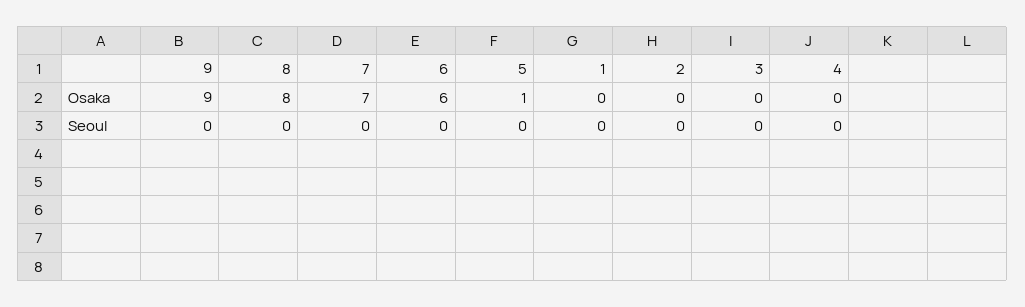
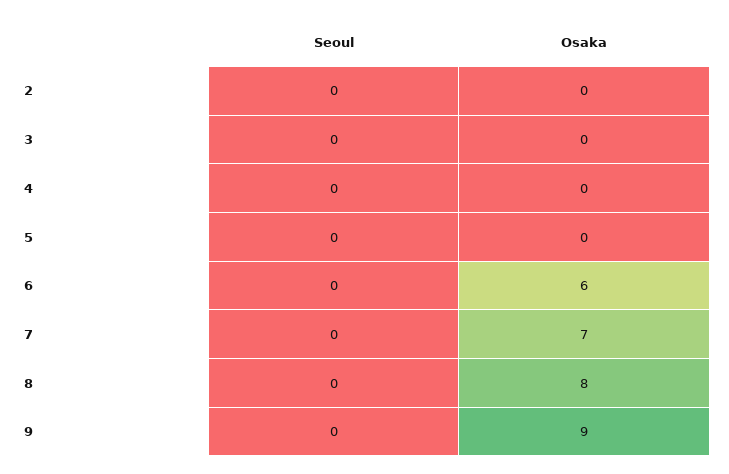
5, Osaka: 1 -> 0
1, Osaka: 0 -> none
1, Seoul: 0 -> none

